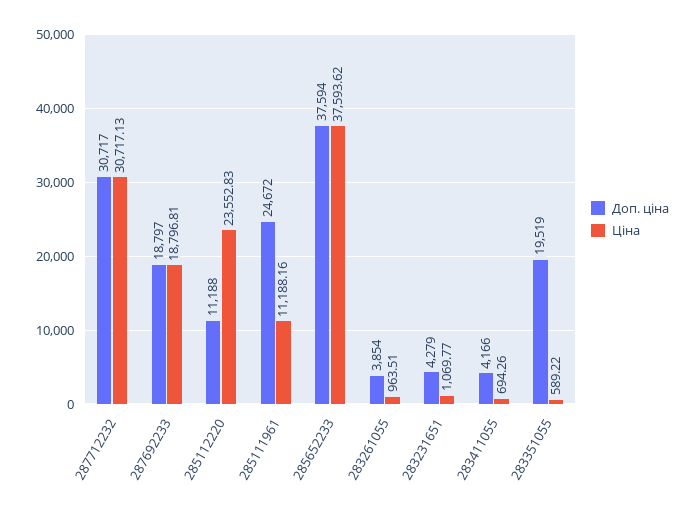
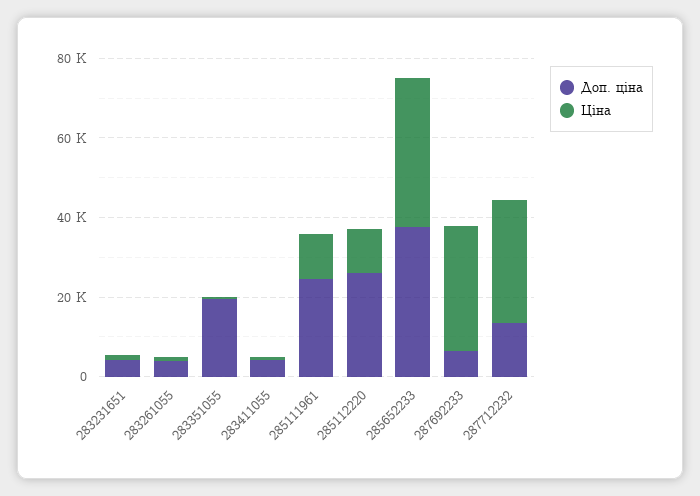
Доп. ціна, 287712232: 30717 -> 15000
Доп. ціна, 287692233: 18797 -> 5000
Ціна, 287692233: 18796.81 -> 30000
Доп. ціна, 285112220: 11188 -> 25000
Ціна, 285112220: 23552.83 -> 10000

